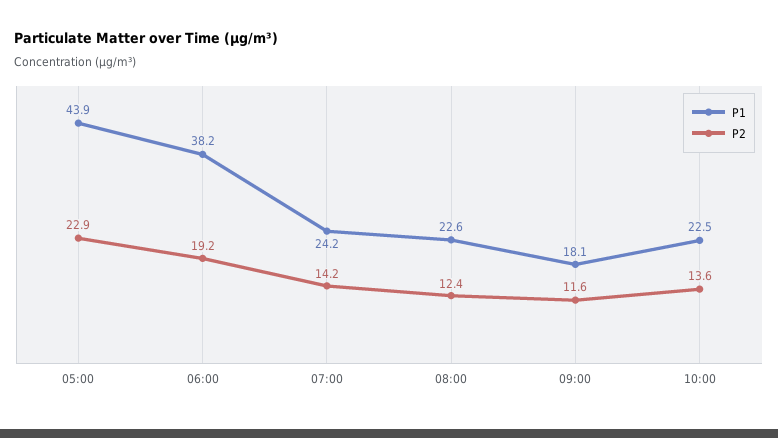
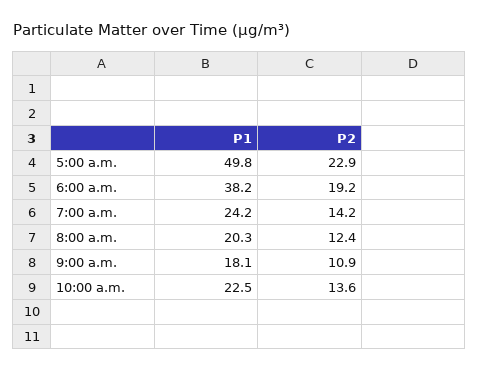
P1, 05:00: 43.9 -> 49.8
P1, 08:00: 22.6 -> 20.3
P2, 09:00: 11.6 -> 10.9

